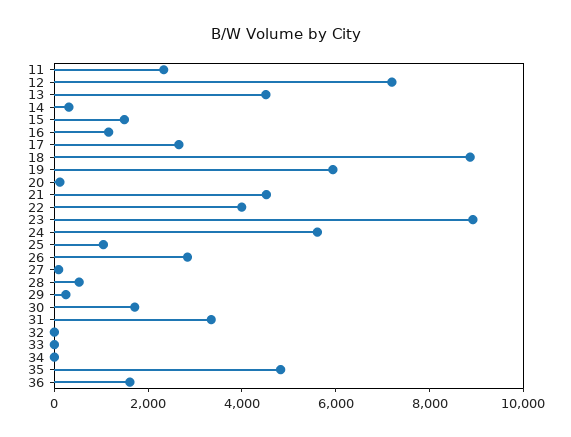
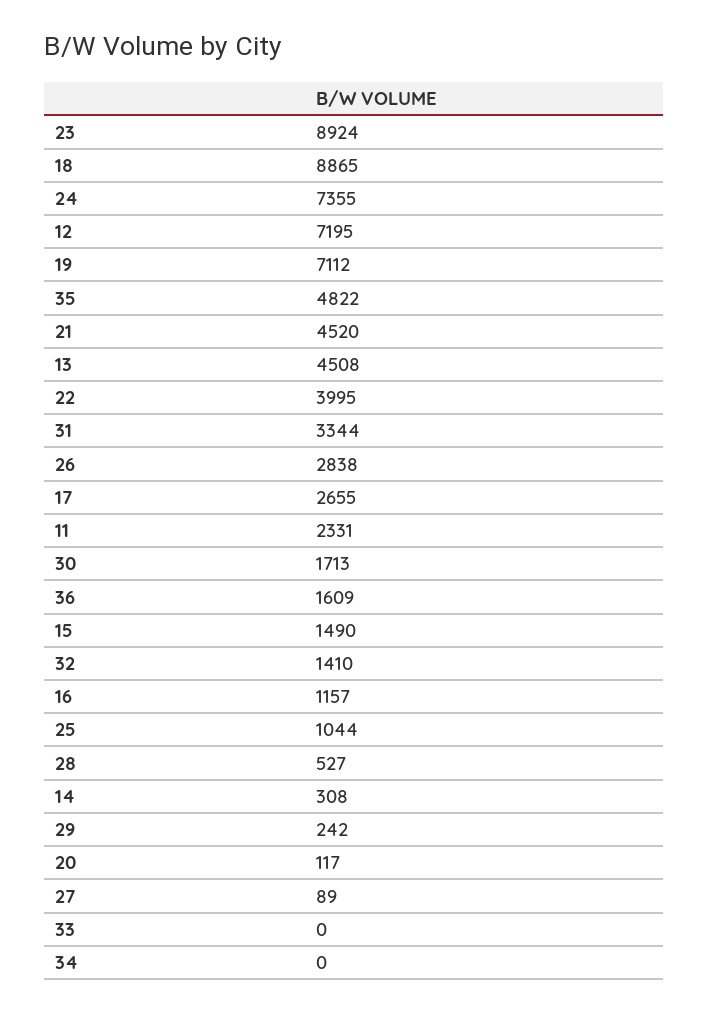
19: 6000 -> 7112
24: 5500 -> 7355
32: 0 -> 1410

